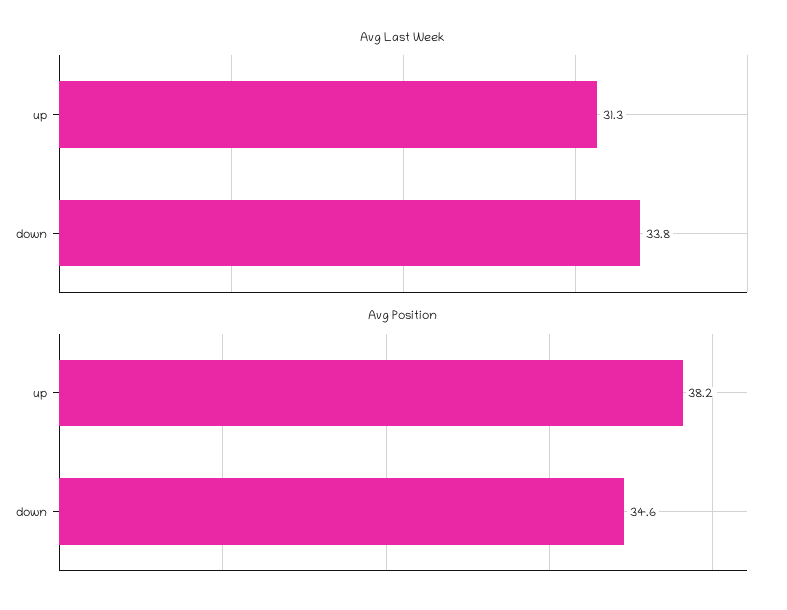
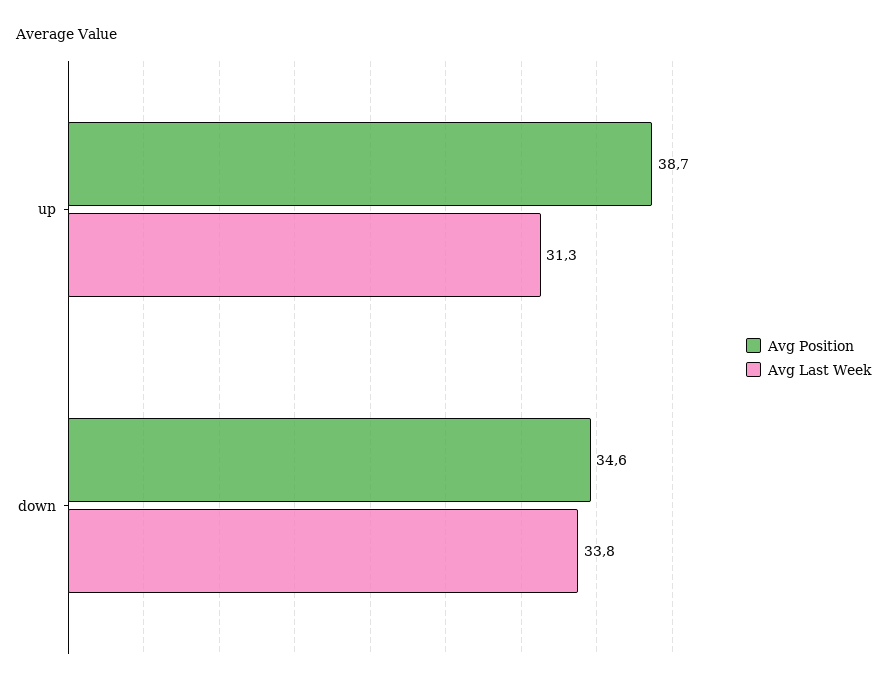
Avg Position, up: 38.2 -> 38.7

